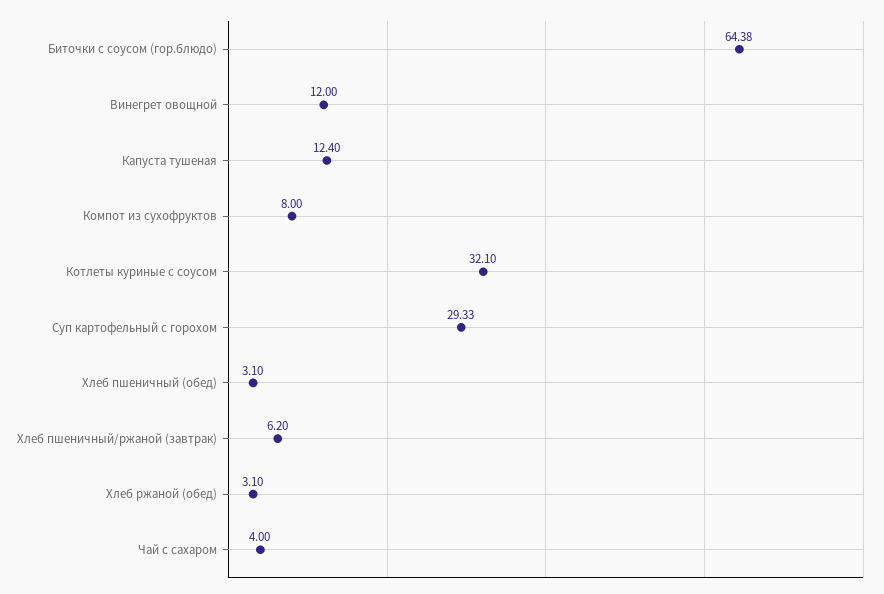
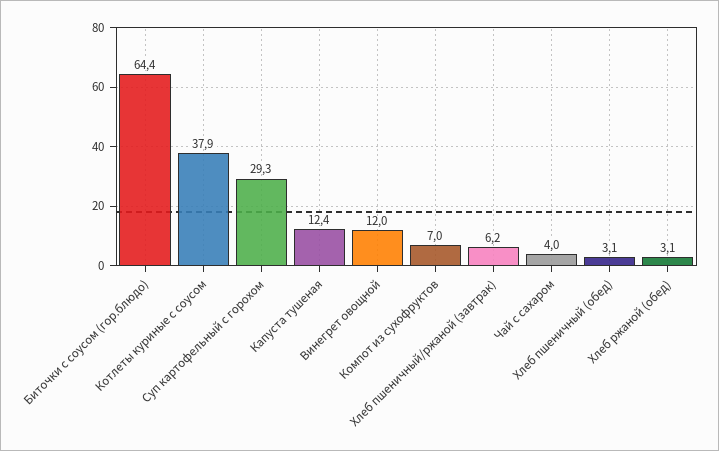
Компот из сухофруктов: 8 -> 7
Котлеты куриные с соусом: 32.1 -> 37.9

